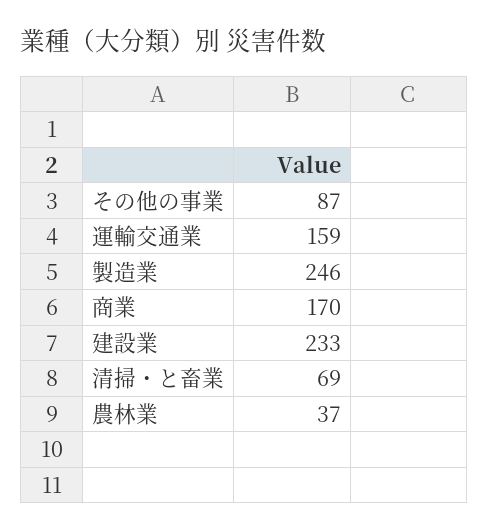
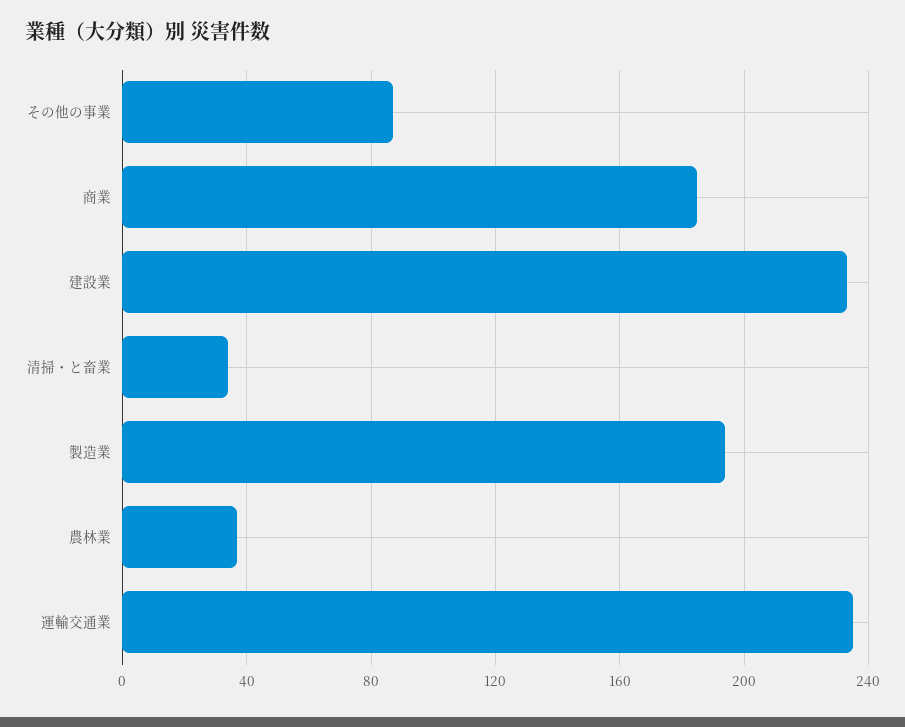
運輸交通業: 159 -> 235
製造業: 246 -> 195
商業: 170 -> 185
清掃・と畜業: 69 -> 35

